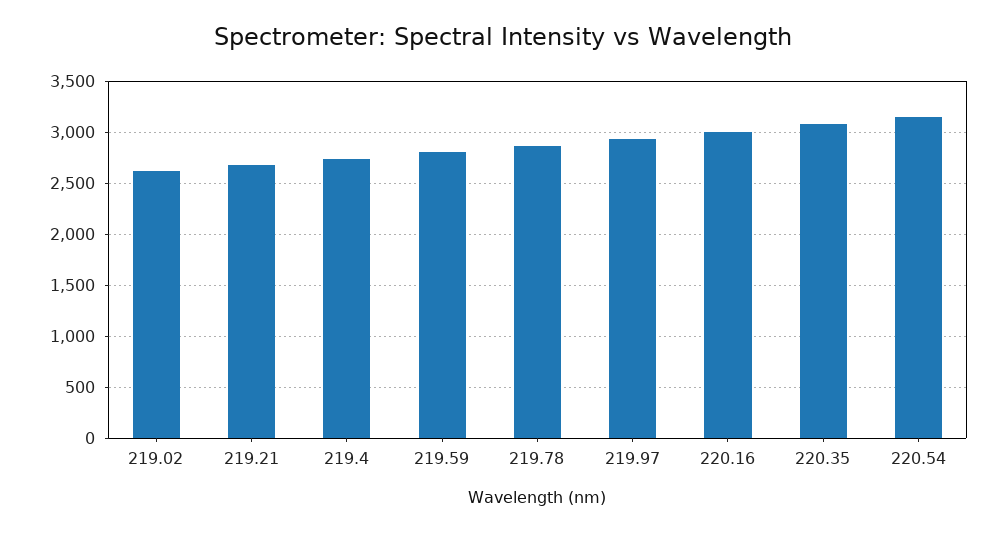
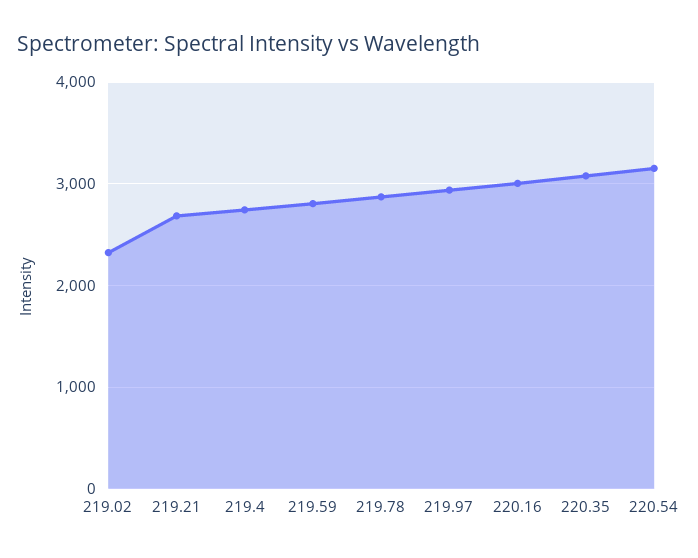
219.02: 2600 -> 2300

